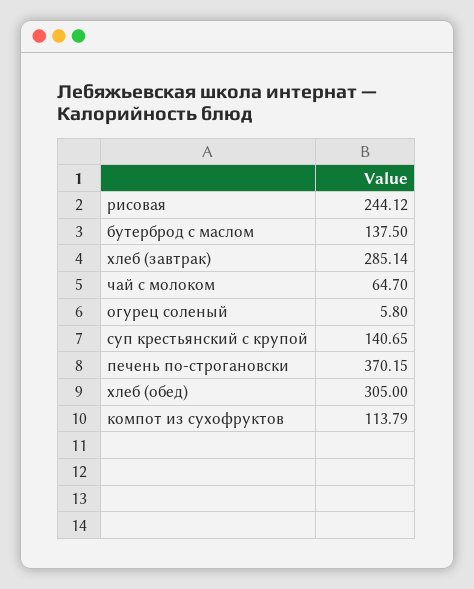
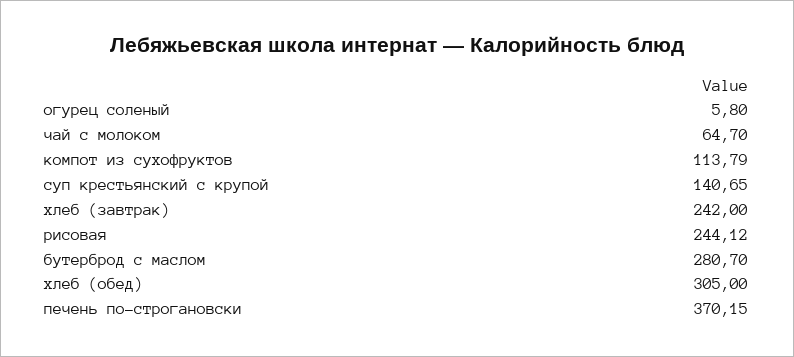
бутерброд с маслом: 137.5 -> 280.7
хлеб (завтрак): 285.14 -> 242

